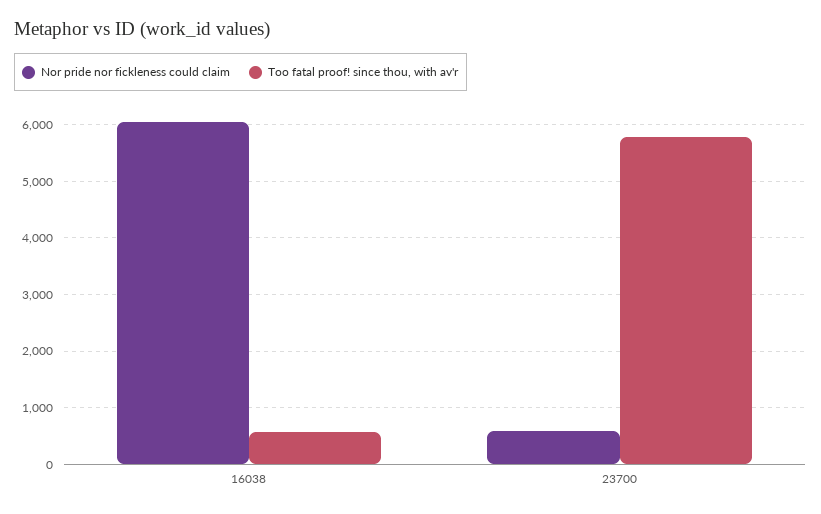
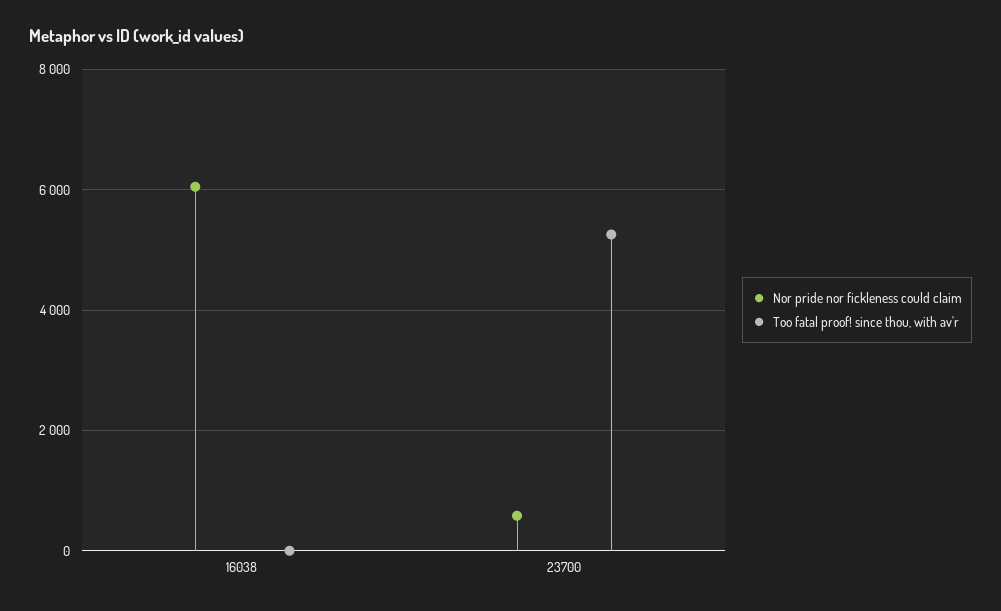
Too fatal proof! since thou, with av'r, 16038: 600 -> 0
Too fatal proof! since thou, with av'r, 23700: 5800 -> 5200

